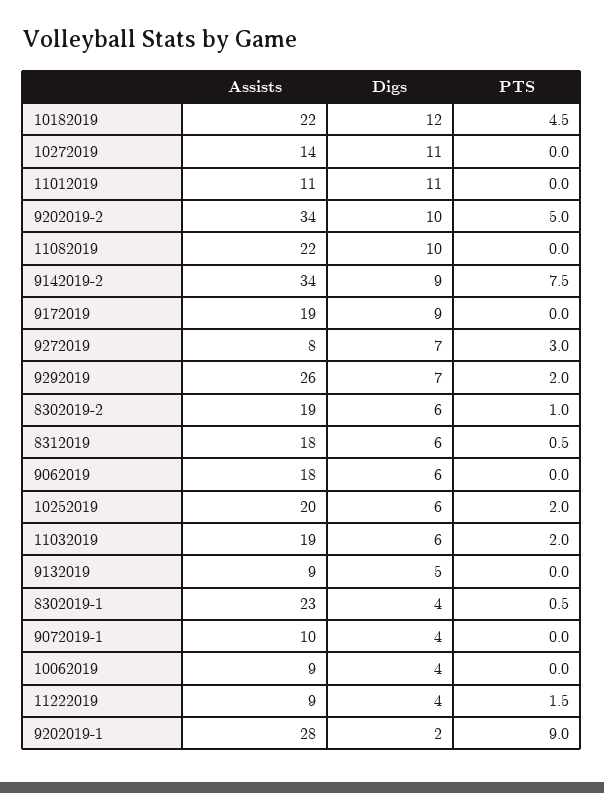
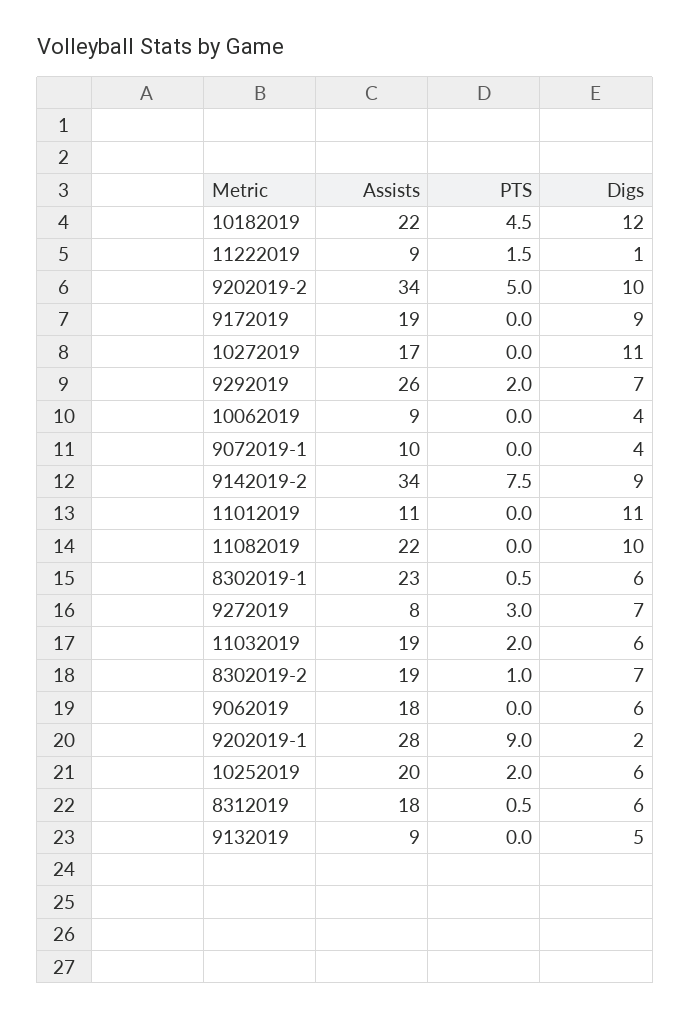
Assists, 10272019: 14 -> 17
Digs, 8302019-2: 6 -> 7
Digs, 8302019-1: 4 -> 6
Digs, 11222019: 4 -> 1

